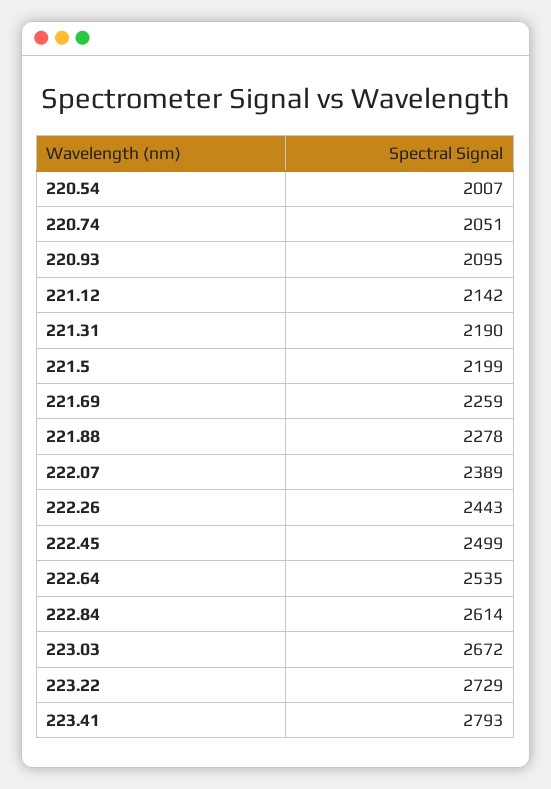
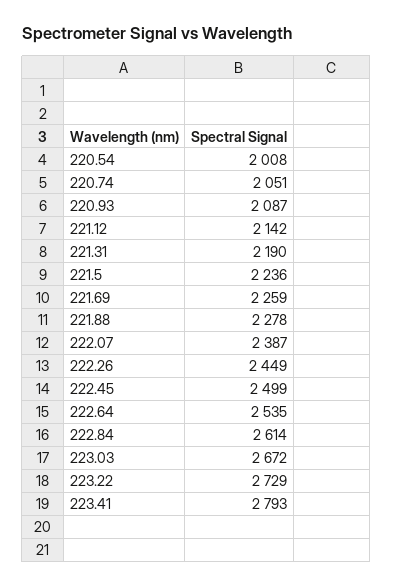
220.54: 2007 -> 2008
220.93: 2095 -> 2087
221.5: 2199 -> 2236
222.07: 2389 -> 2387
222.26: 2443 -> 2449

